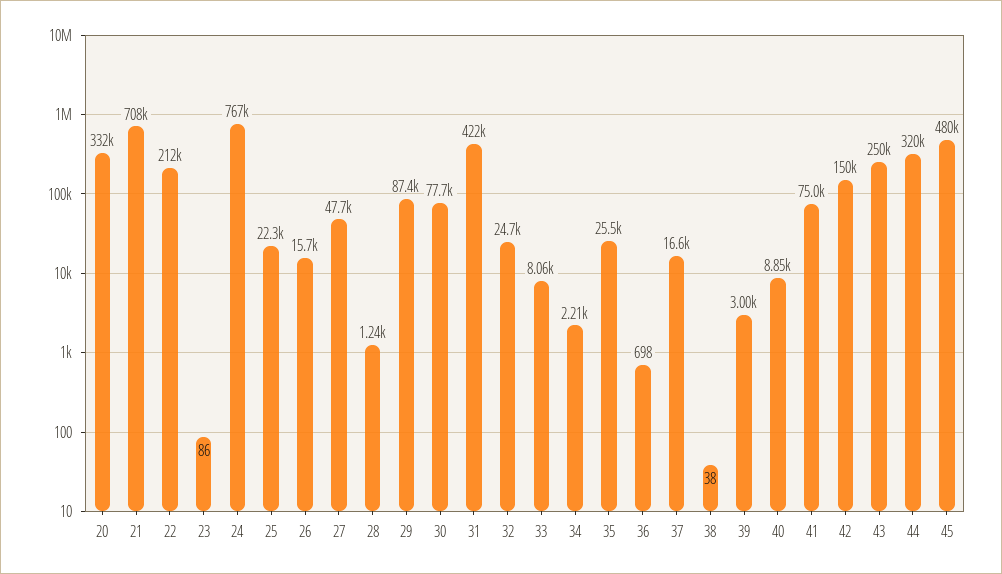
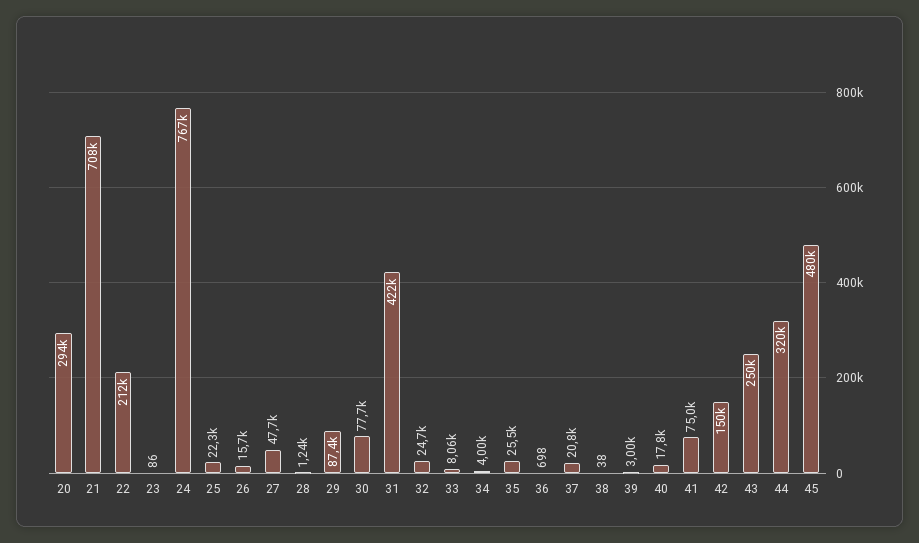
20: 332000 -> 294000
34: 2210 -> 4000
37: 16600 -> 20800
40: 8850 -> 17800

